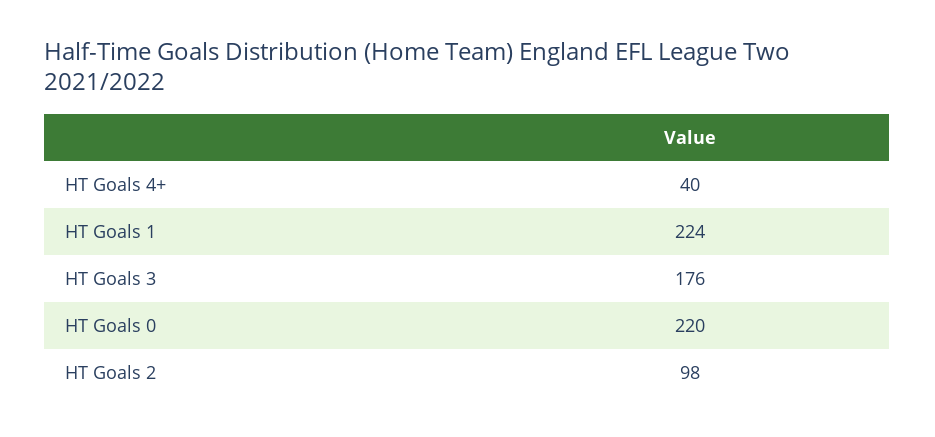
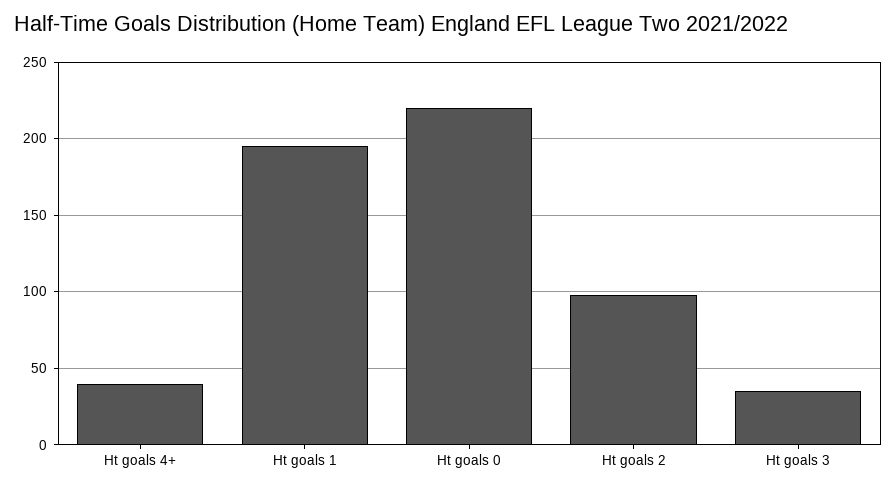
HT Goals 1: 224 -> 195
HT Goals 3: 176 -> 35

